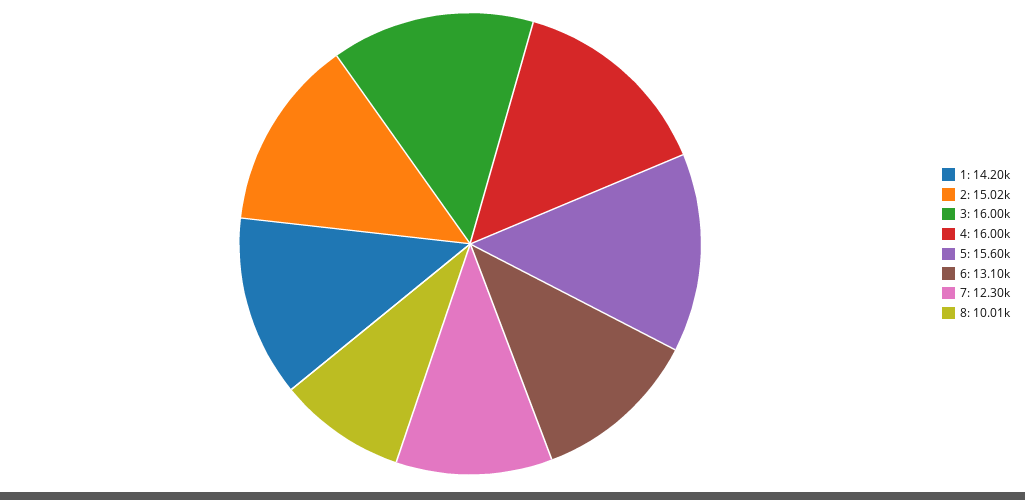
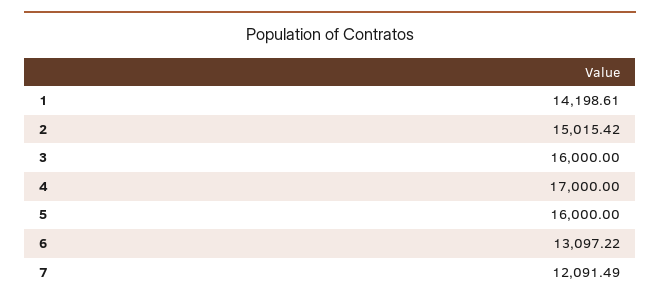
4: 16000 -> 17000
5: 15600 -> 16000
7: 12300 -> 12091.49
8: 10010 -> none

